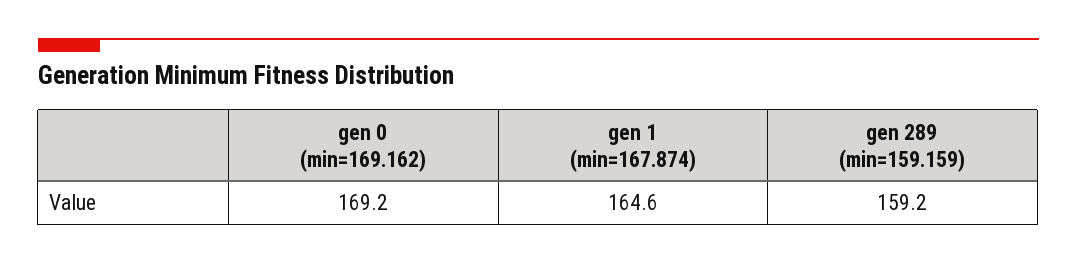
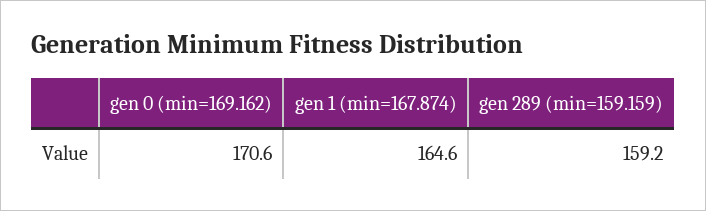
gen 0 (min=169.162): 169.2 -> 170.6

